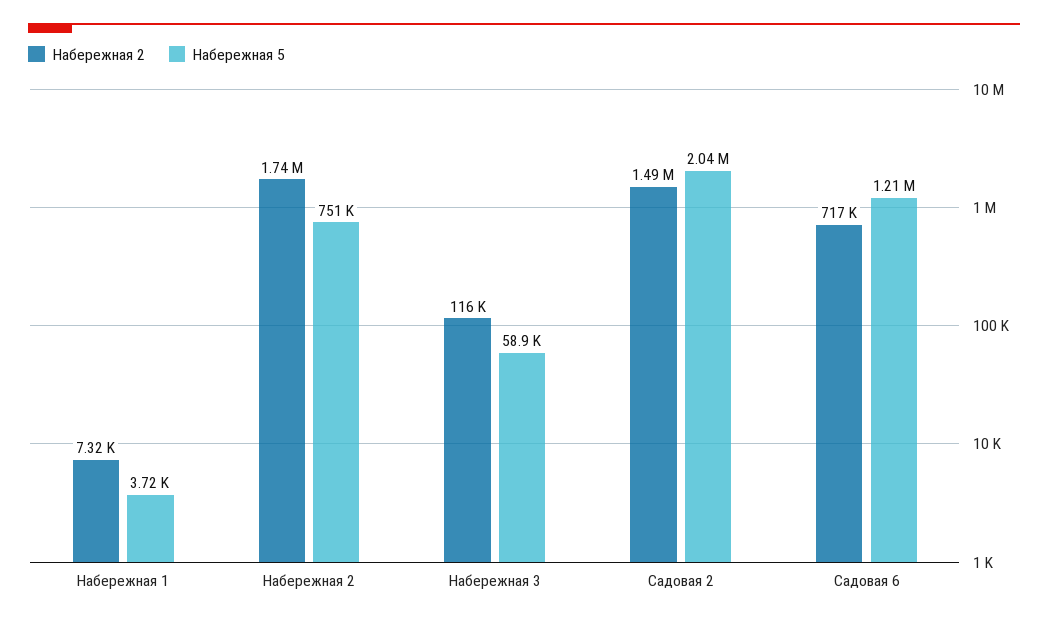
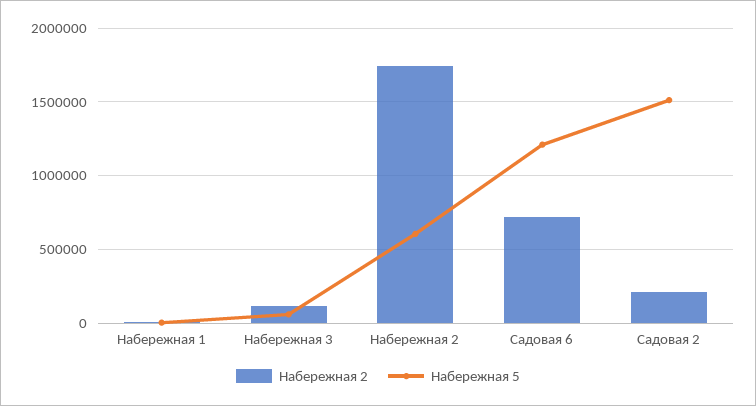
Набережная 5, Набережная 2: 751000 -> 600000
Набережная 2, Садовая 2: 1490000 -> 200000
Набережная 5, Садовая 2: 2040000 -> 1500000

